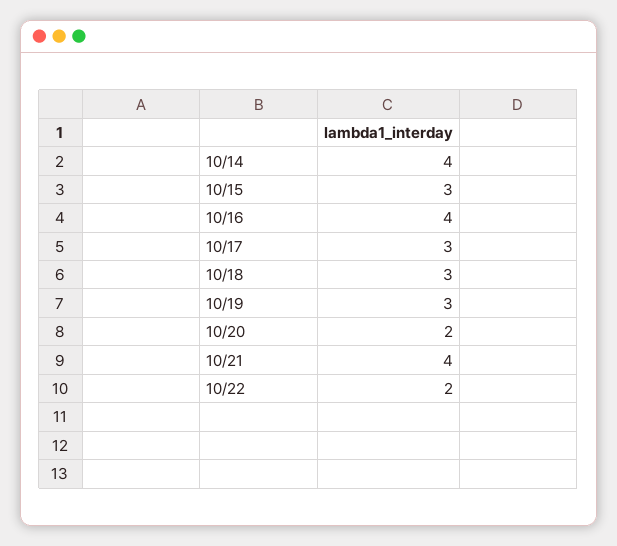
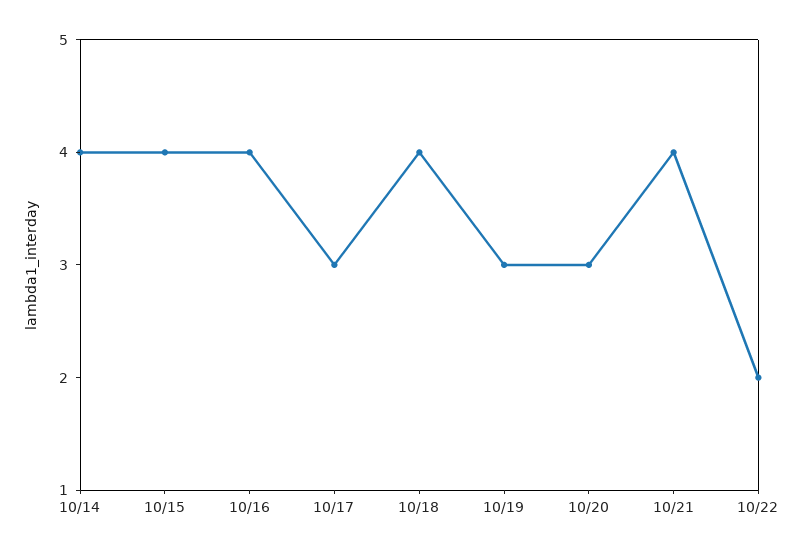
10/15: 3 -> 4
10/18: 3 -> 4
10/20: 2 -> 3

